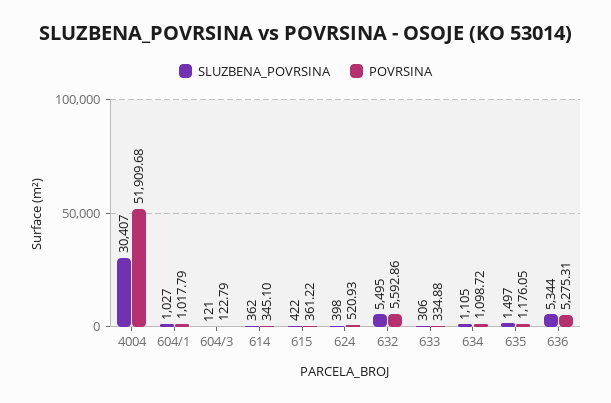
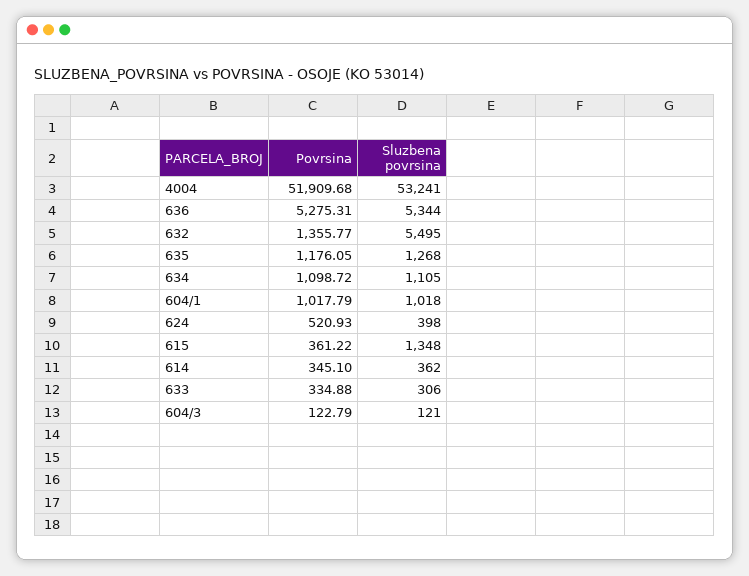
SLUZBENA_POVRSINA, 4004: 30407 -> 53241
SLUZBENA_POVRSINA, 604/1: 1027 -> 1018
SLUZBENA_POVRSINA, 615: 422 -> 1348
POVRSINA, 632: 5592.86 -> 1355.77
SLUZBENA_POVRSINA, 635: 1497 -> 1268

